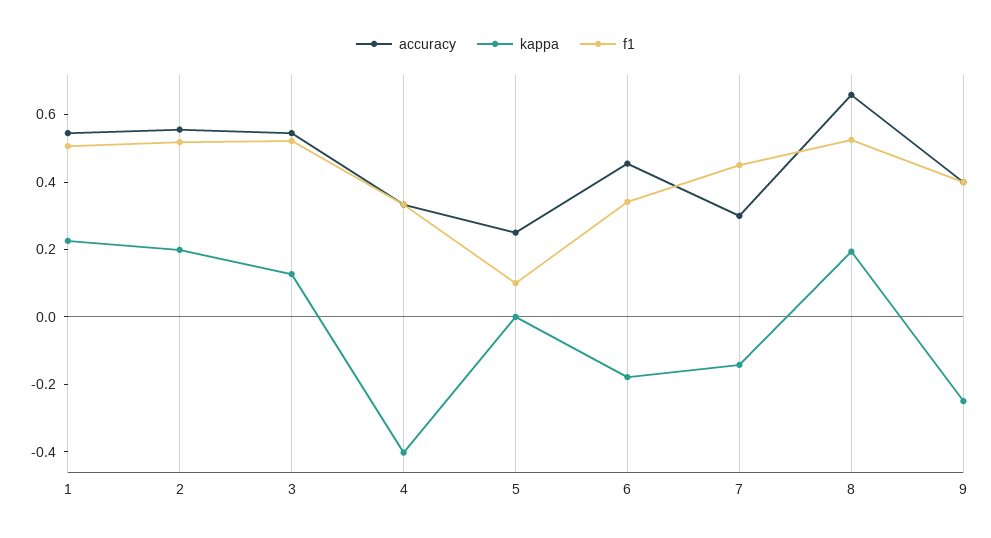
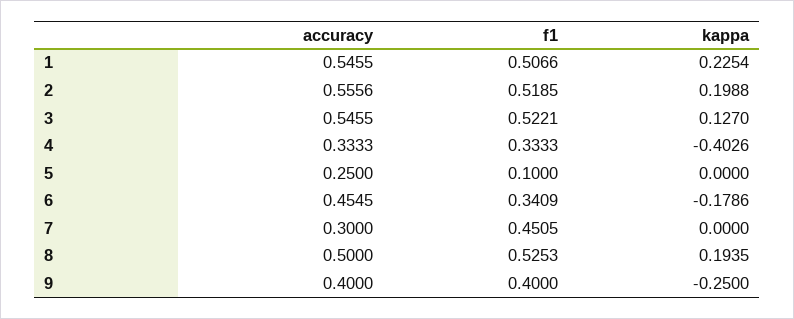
kappa, 7: -0.15 -> 0
accuracy, 8: 0.65 -> 0.5

